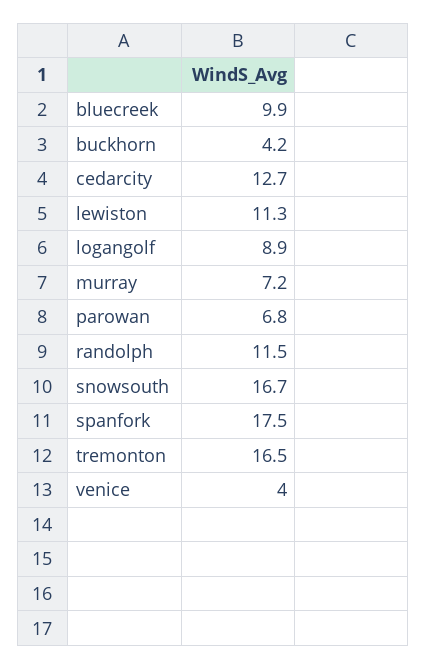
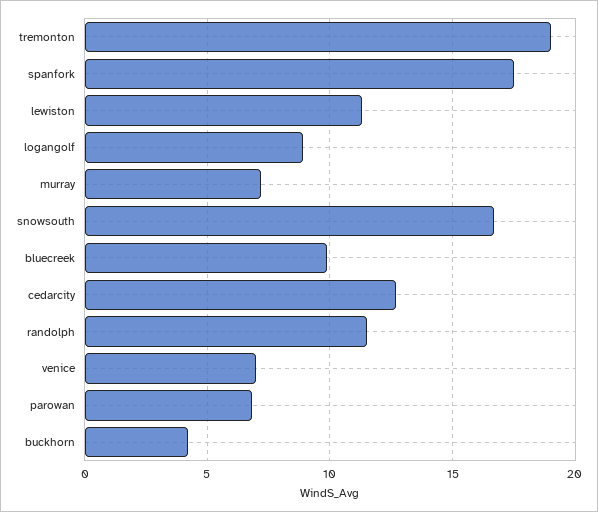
tremonton: 16.5 -> 19
venice: 4 -> 7

